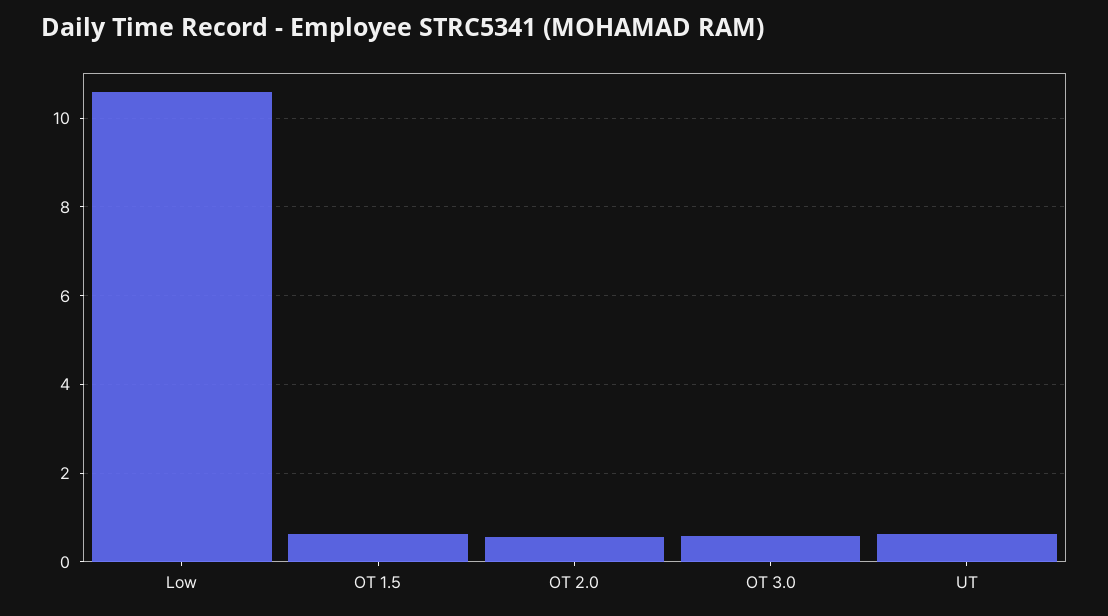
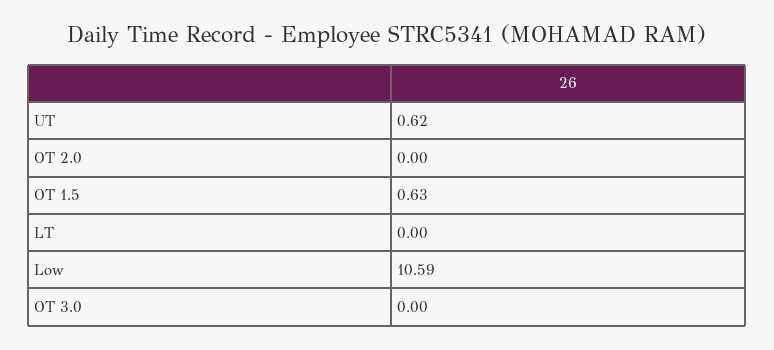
OT 2.0: 0.6 -> 0
OT 3.0: 0.6 -> 0
LT: none -> 0

